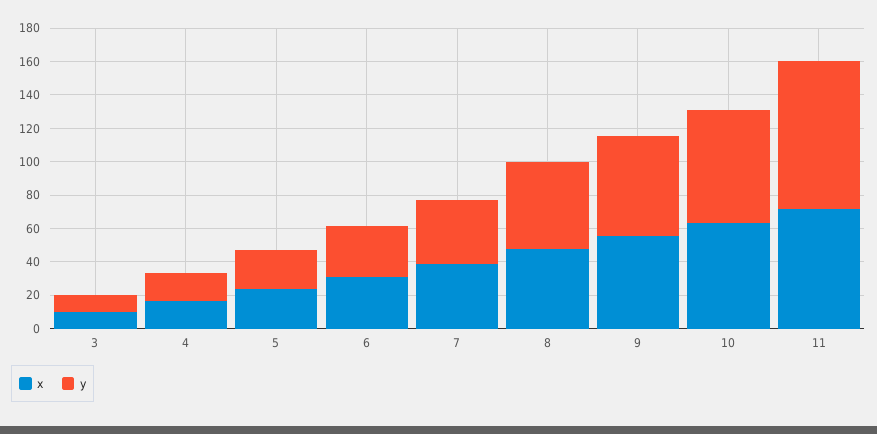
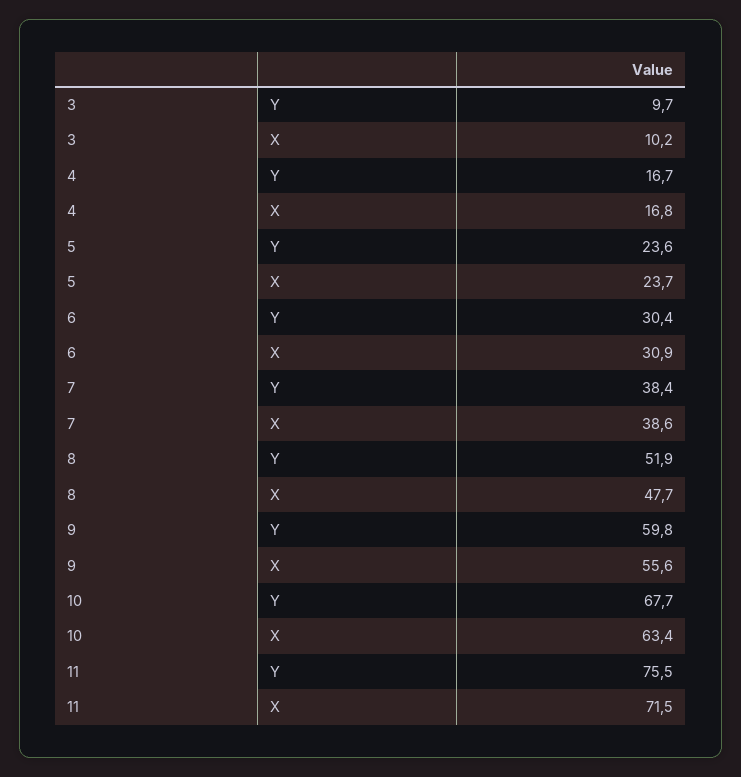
y, 11: 90 -> 75.5

